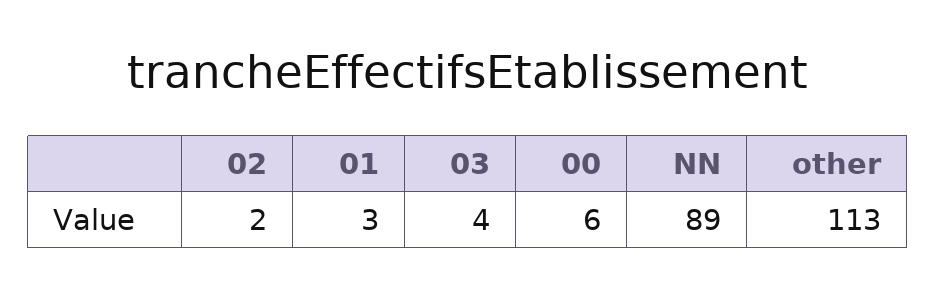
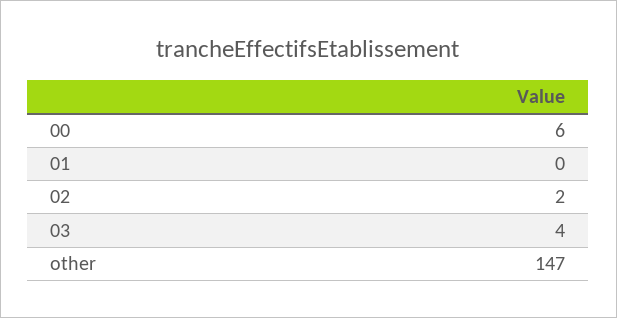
01: 3 -> 0
NN: 89 -> none
other: 113 -> 147

